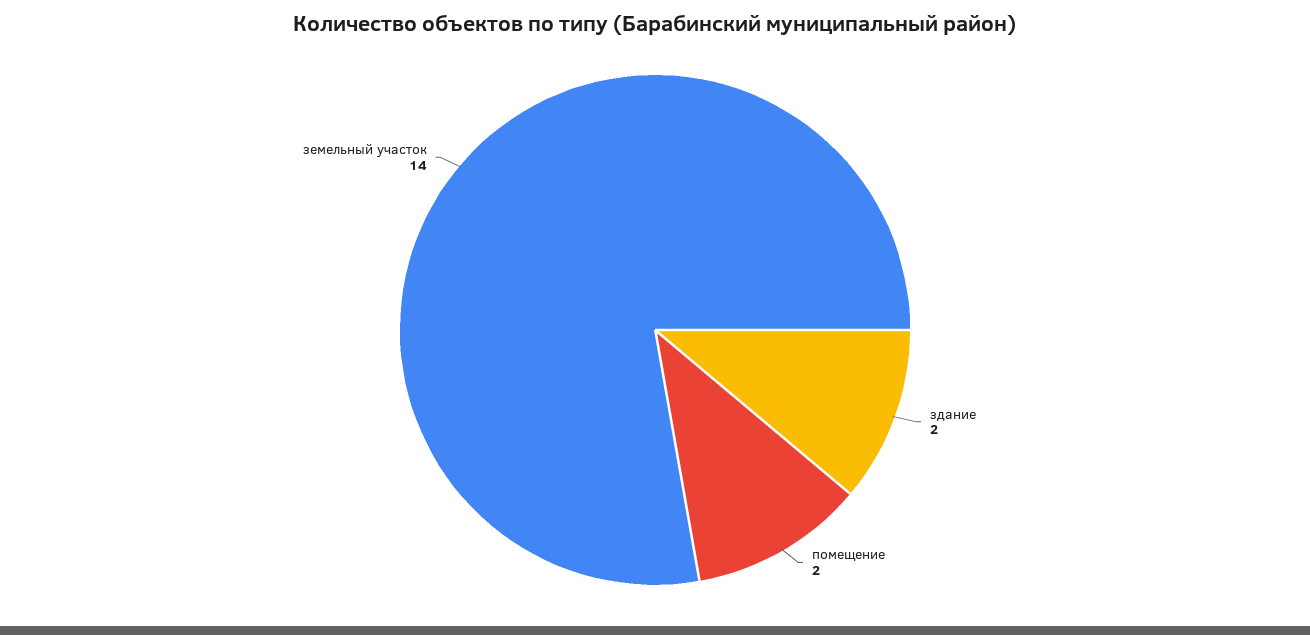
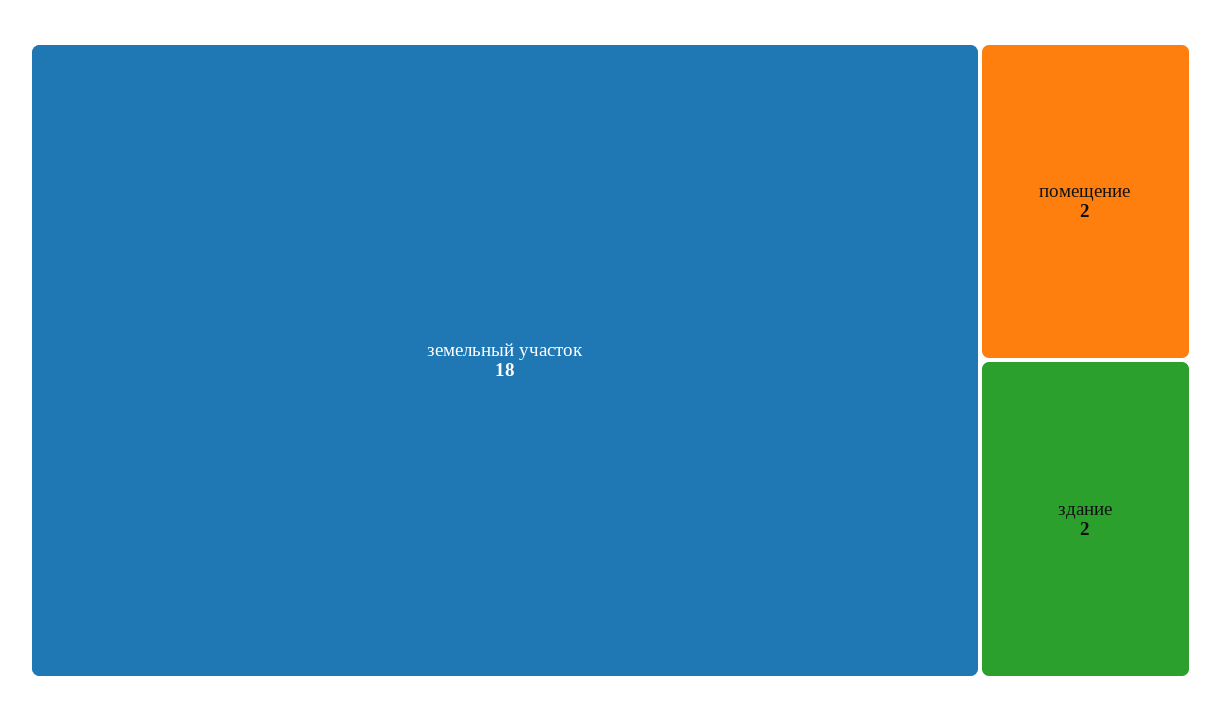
земельный участок: 14 -> 18

